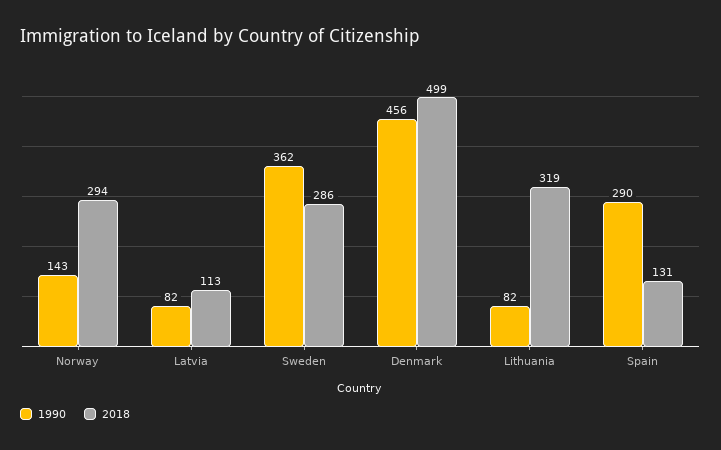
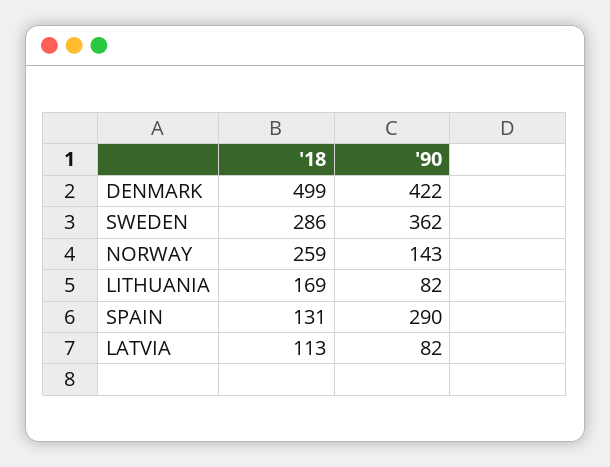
2018, Norway: 294 -> 259
1990, Denmark: 456 -> 422
2018, Lithuania: 319 -> 169

